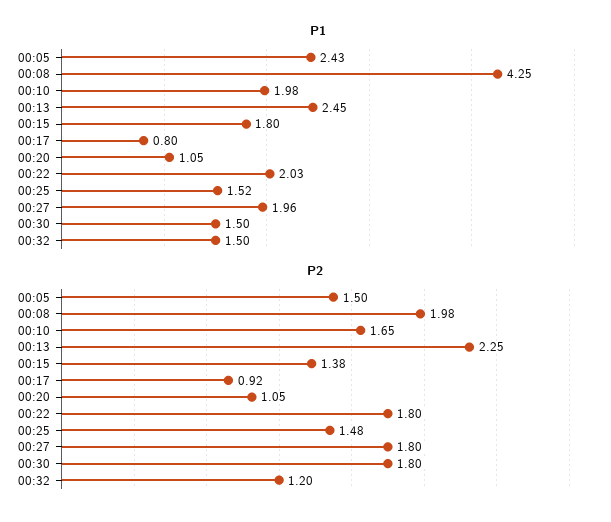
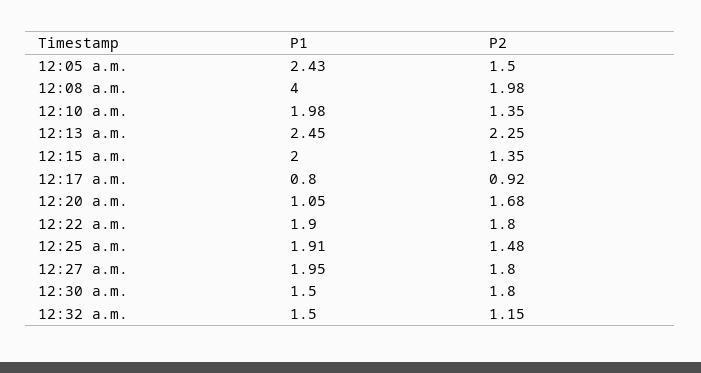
P1, 00:08: 4.25 -> 4
P1, 00:15: 1.8 -> 2
P1, 00:22: 2.03 -> 1.9
P1, 00:25: 1.52 -> 1.91
P1, 00:27: 1.96 -> 1.95
P2, 00:10: 1.65 -> 1.35
P2, 00:15: 1.38 -> 1.35
P2, 00:20: 1.05 -> 1.68
P2, 00:32: 1.2 -> 1.15

